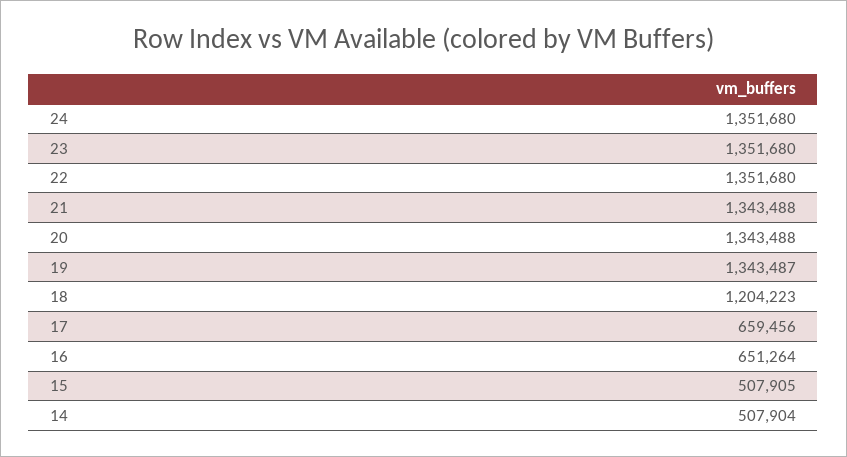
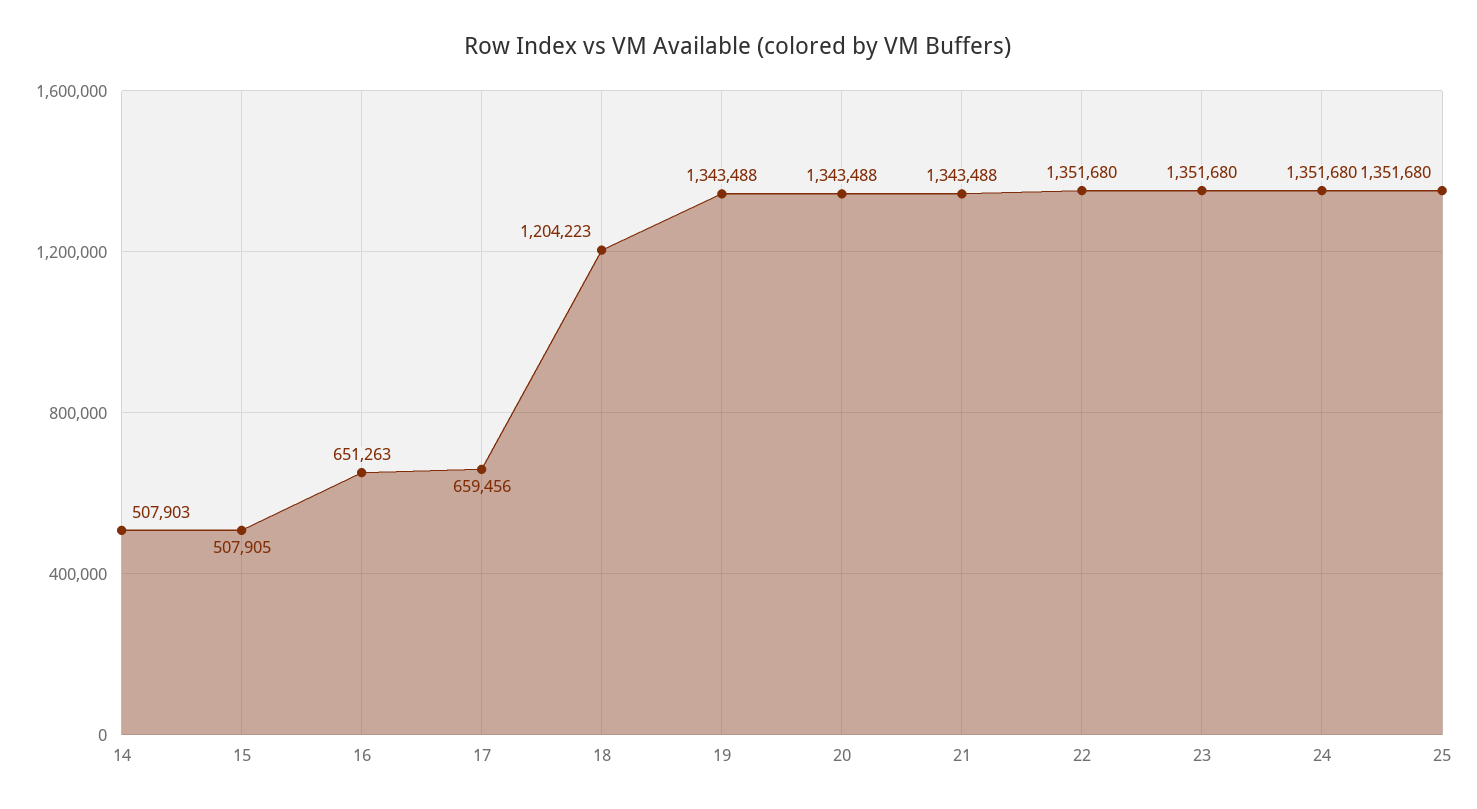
19: 1343487 -> 1343488
16: 651264 -> 651263
14: 507904 -> 507903
25: none -> 1351680

